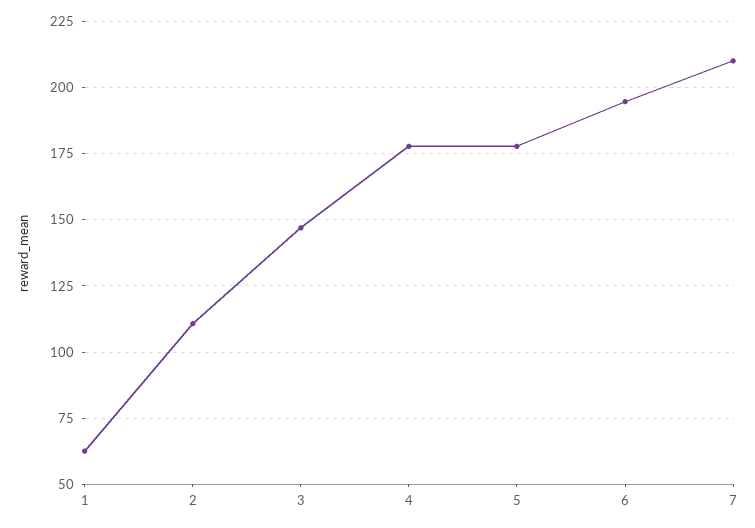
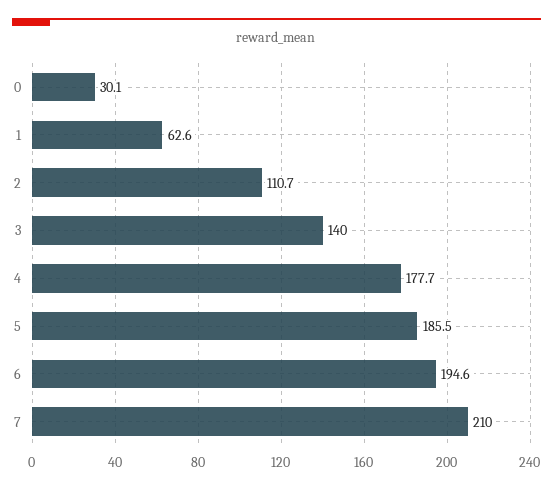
3: 147.5 -> 140
5: 177.5 -> 185.5
0: none -> 30.1

